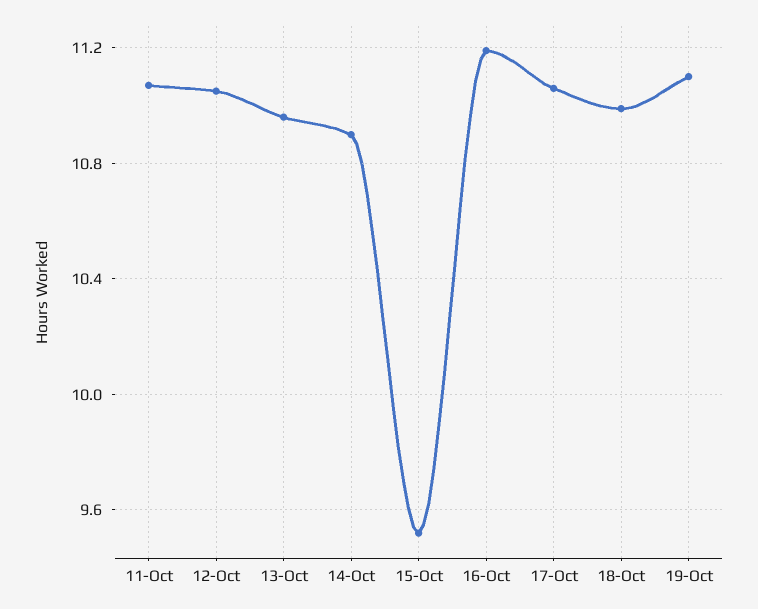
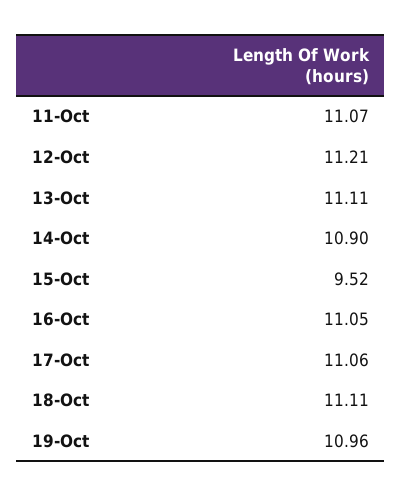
12-Oct: 11.05 -> 11.21
13-Oct: 10.95 -> 11.11
16-Oct: 11.2 -> 11.05
18-Oct: 11 -> 11.11
19-Oct: 11.1 -> 10.96

